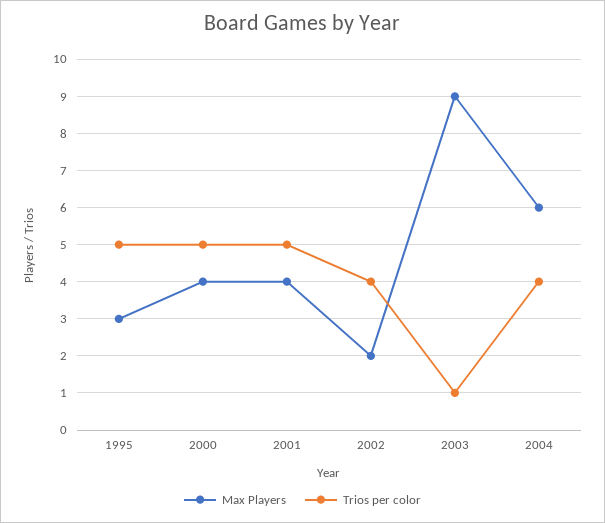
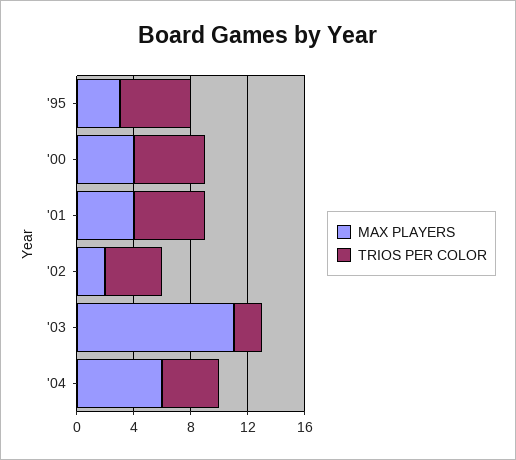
Max Players, 2003: 9 -> 11
Trios per color, 2003: 1 -> 2

